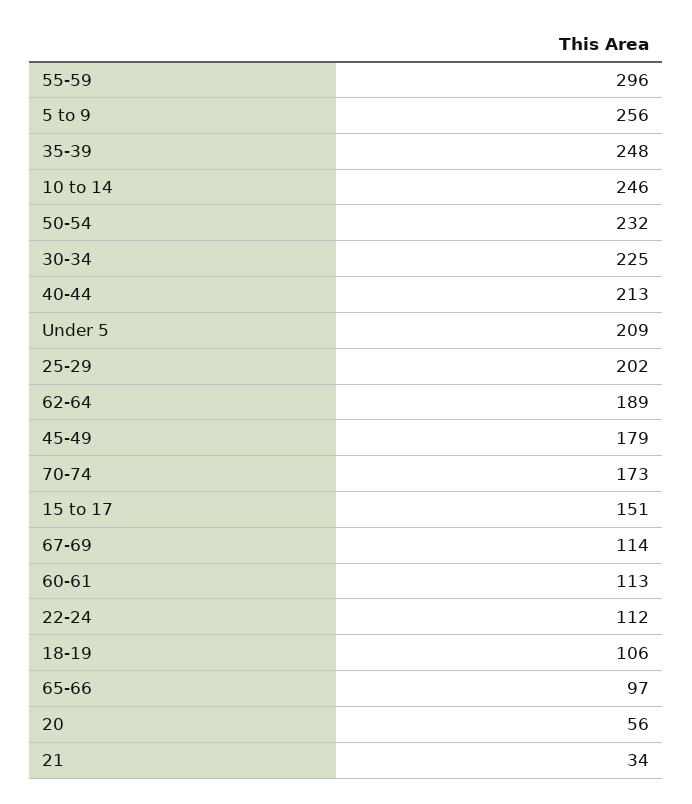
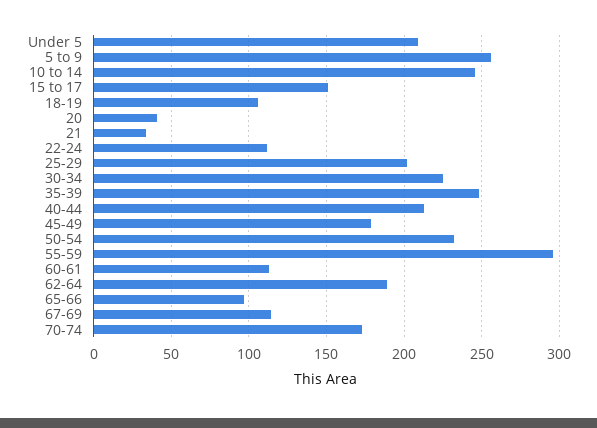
20: 56 -> 40

